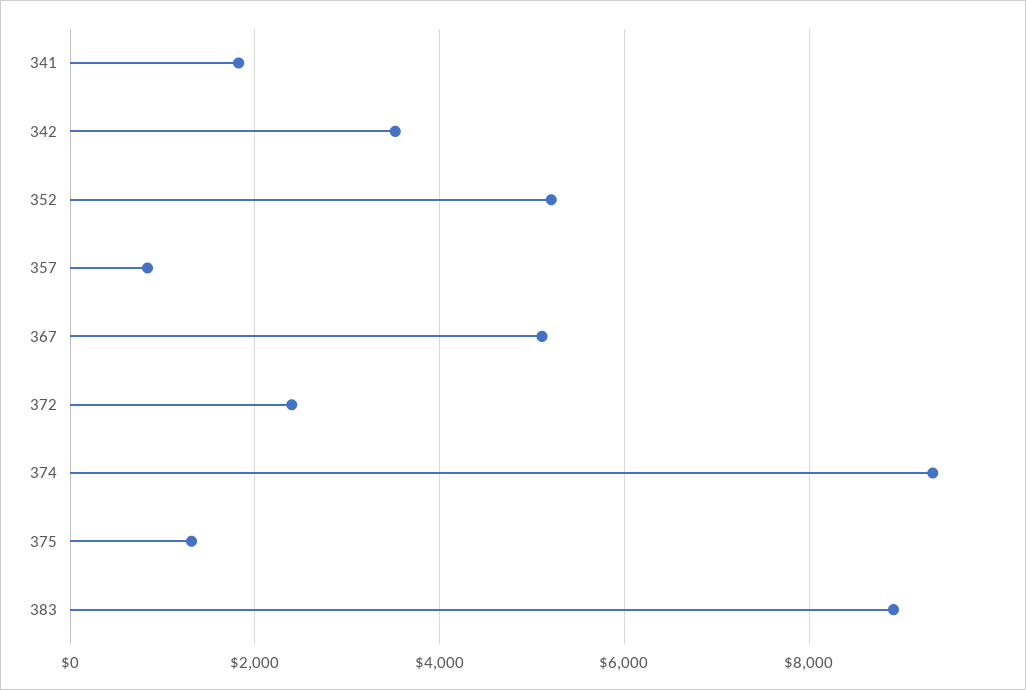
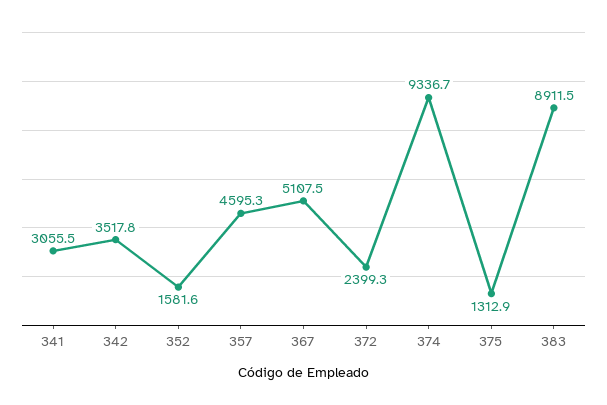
341: 1800 -> 3055.5
352: 5200 -> 1581.6
357: 800 -> 4595.3

